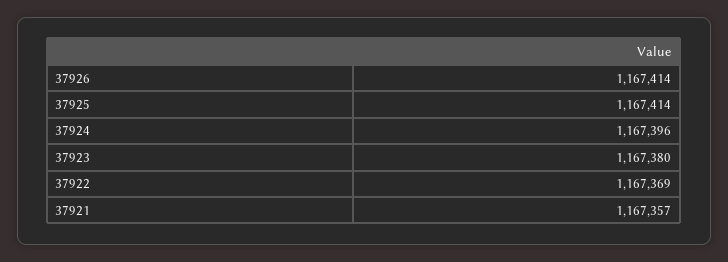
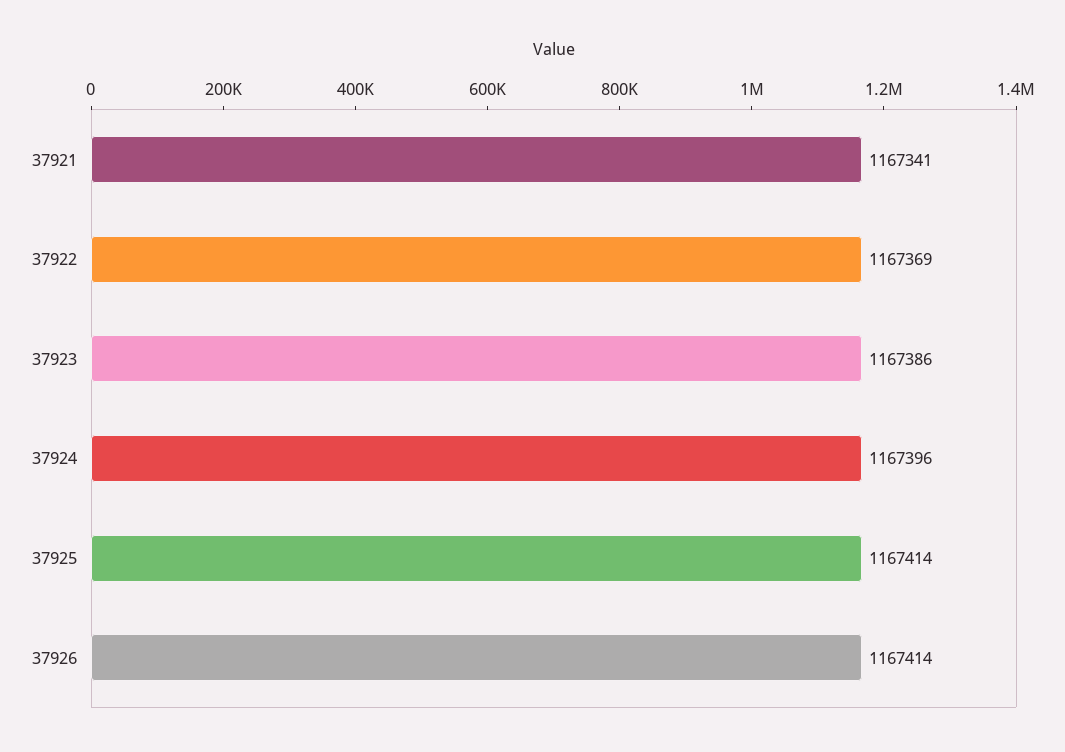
37923: 1167380 -> 1167386
37921: 1167357 -> 1167341

